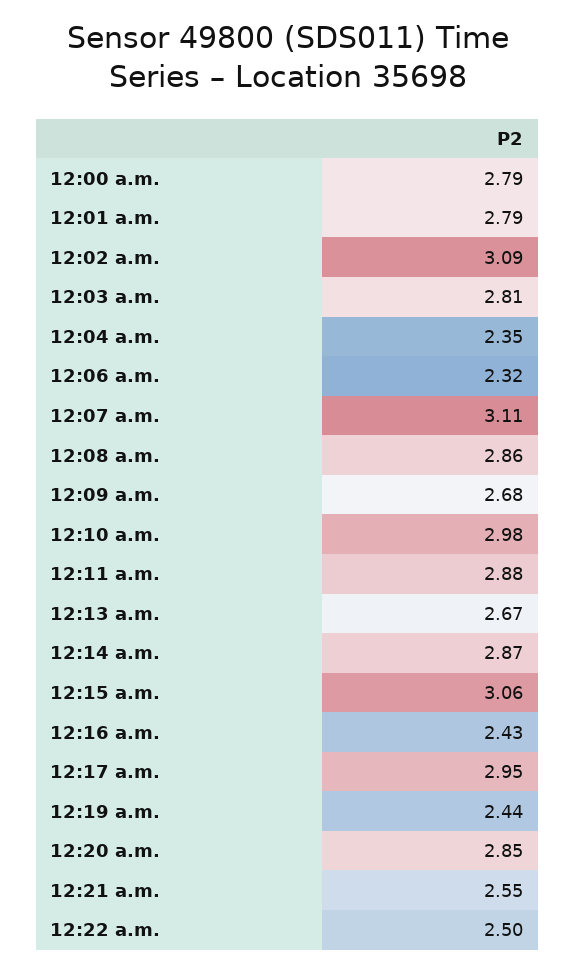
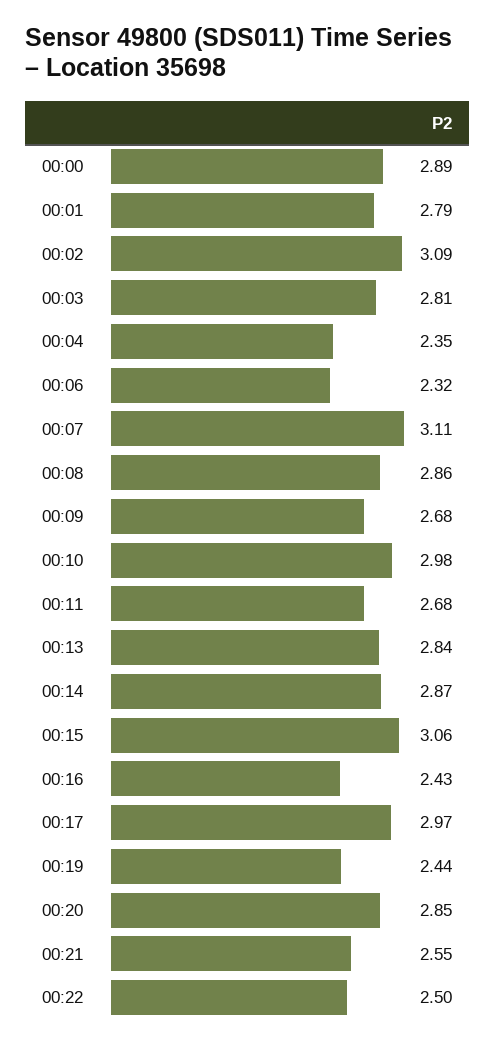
12:00 a.m.: 2.79 -> 2.89
12:11 a.m.: 2.88 -> 2.68
12:13 a.m.: 2.67 -> 2.84
12:17 a.m.: 2.95 -> 2.97

